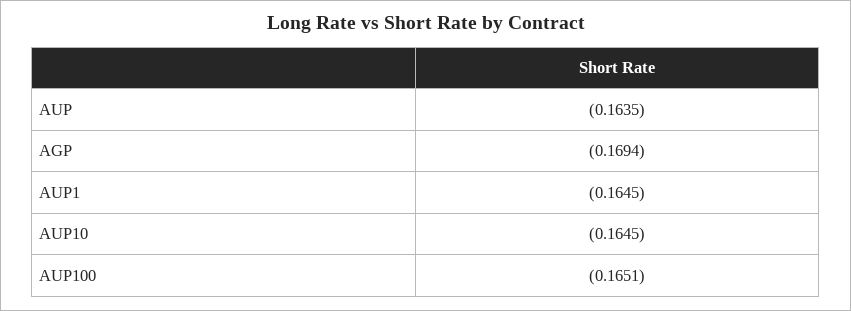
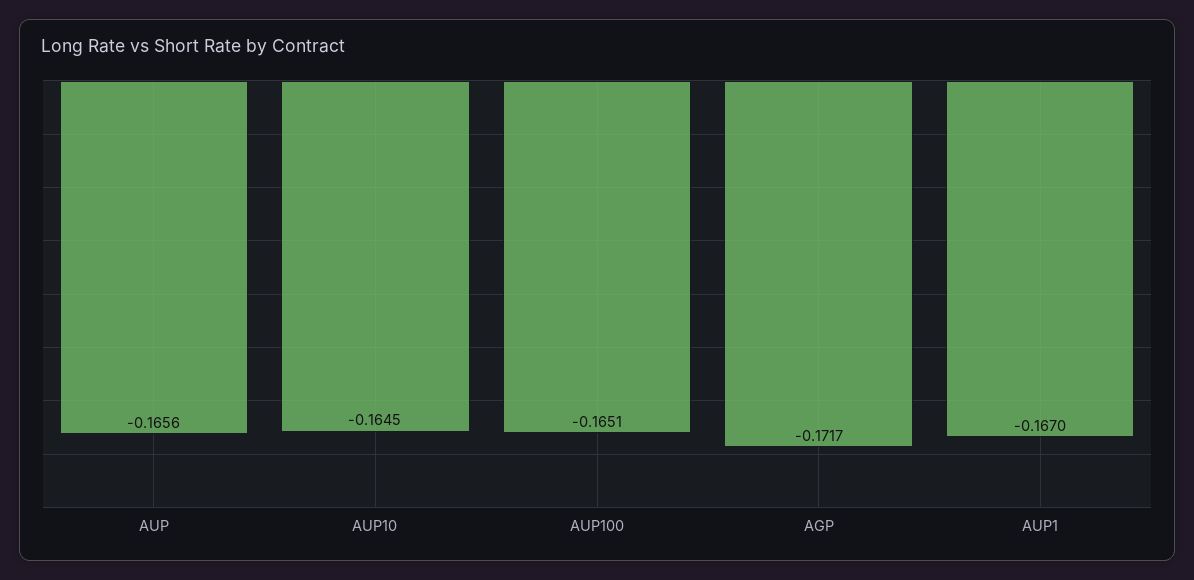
AUP: -0.1635 -> -0.1656
AGP: -0.1694 -> -0.1717
AUP1: -0.1645 -> -0.167

